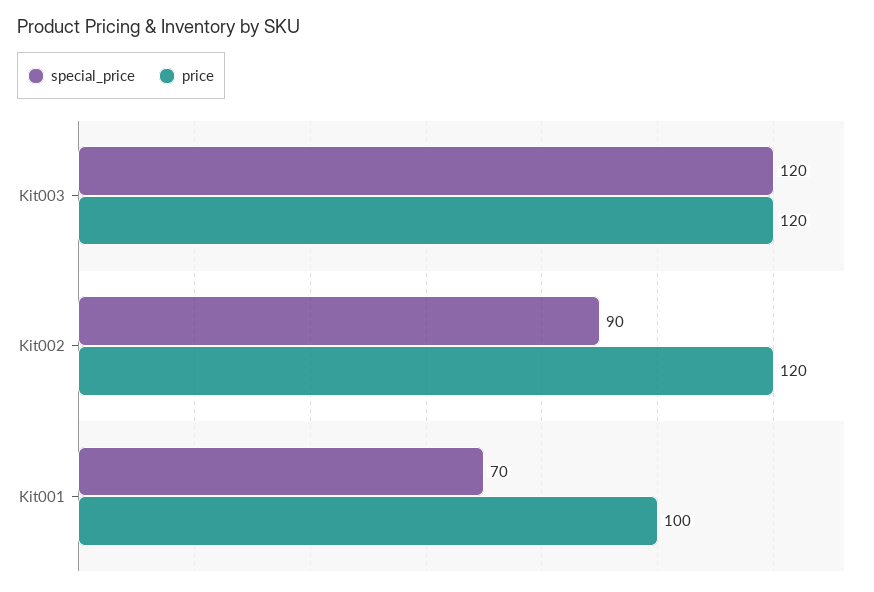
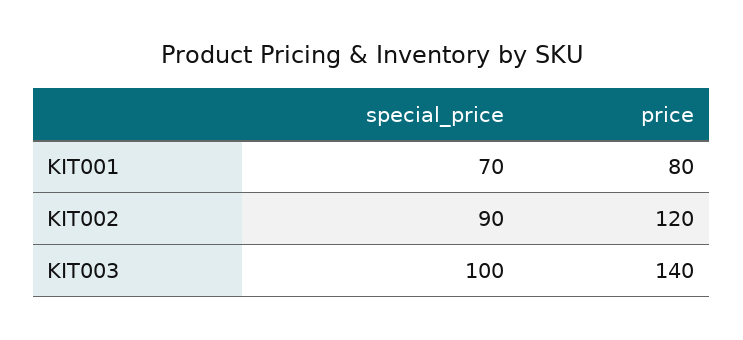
special_price, Kit003: 120 -> 100
price, Kit003: 120 -> 140
price, Kit001: 100 -> 80

